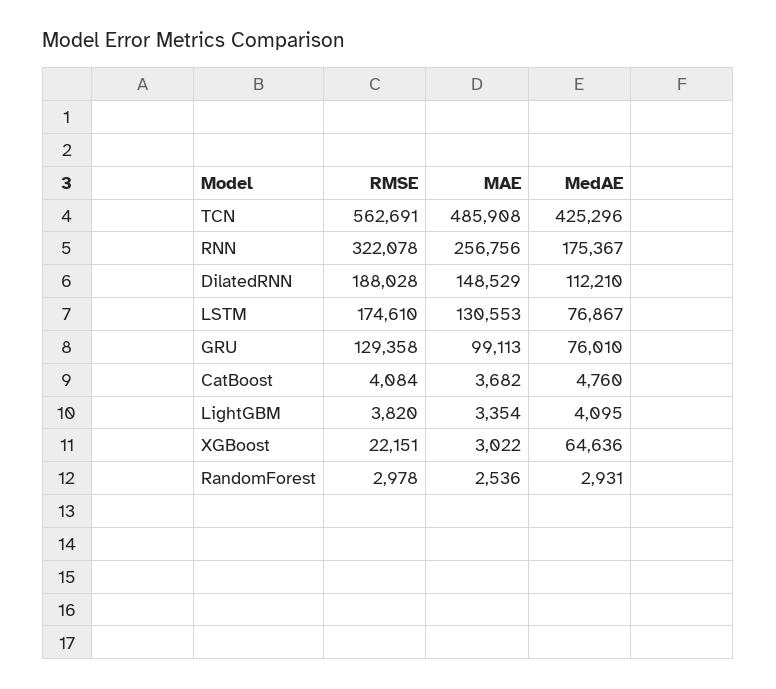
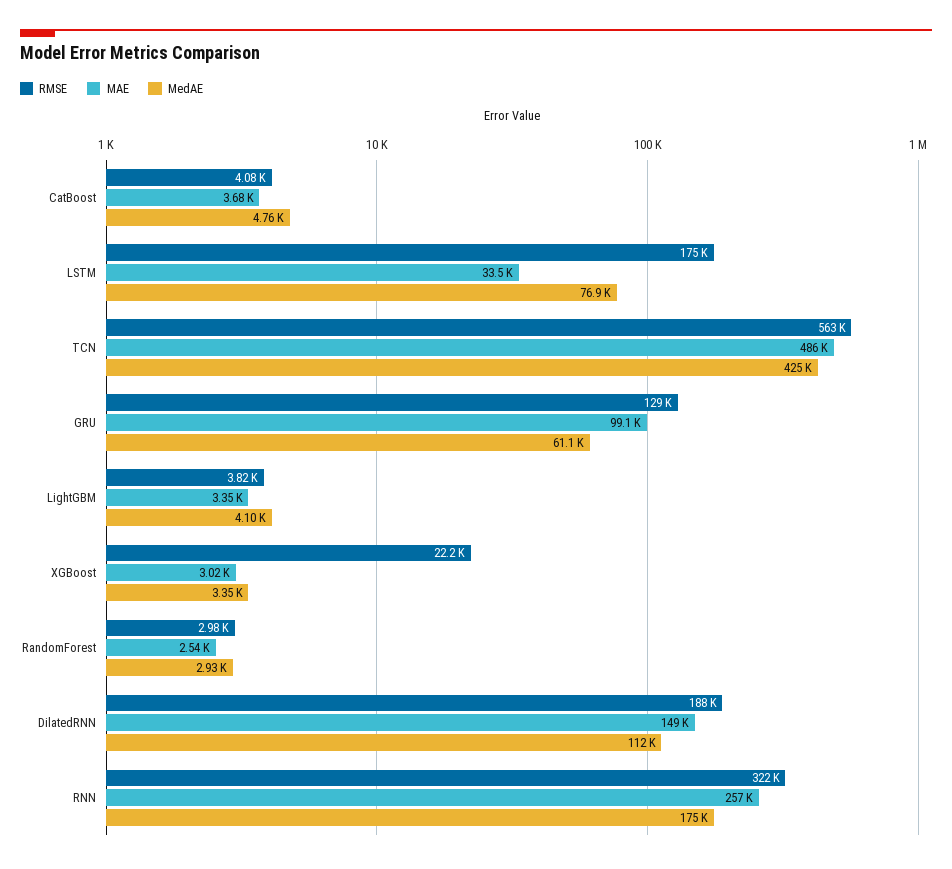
MAE, LSTM: 130553 -> 33500
MedAE, GRU: 76010 -> 61100
MedAE, XGBoost: 64636 -> 3350

